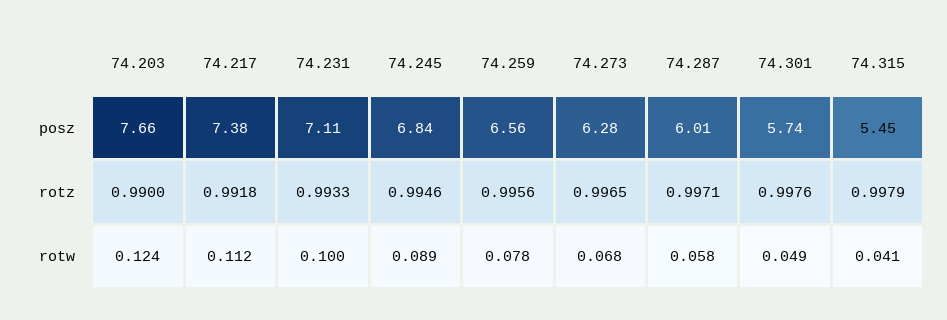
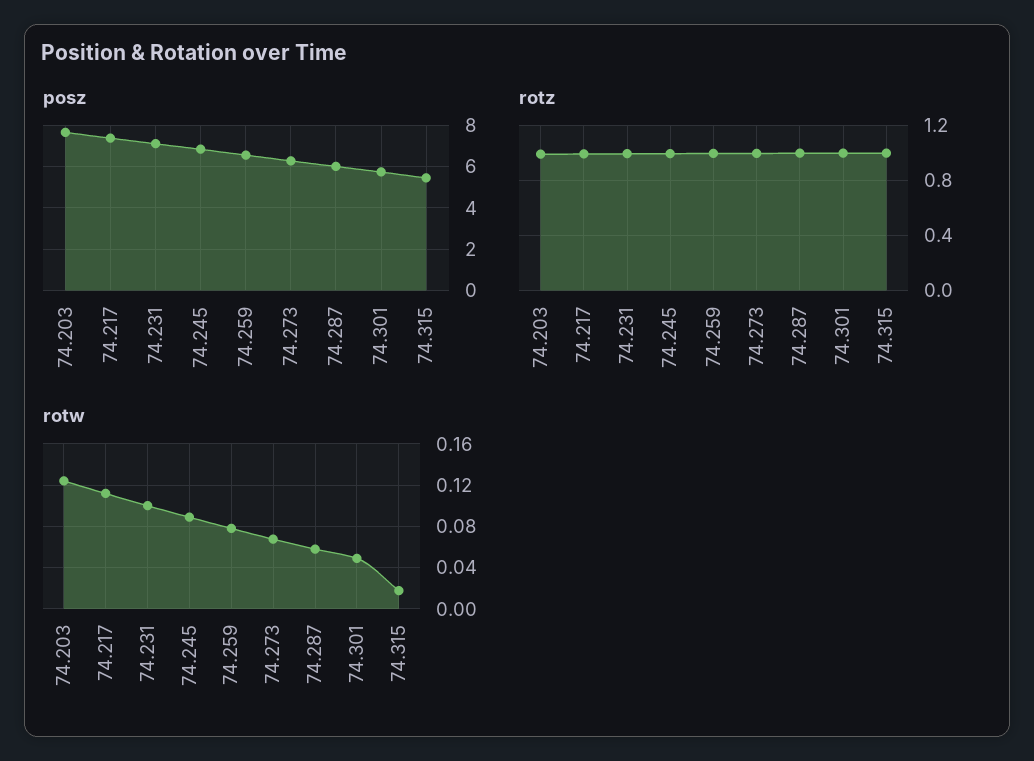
rotw, 74.315: 0.041 -> 0.02

